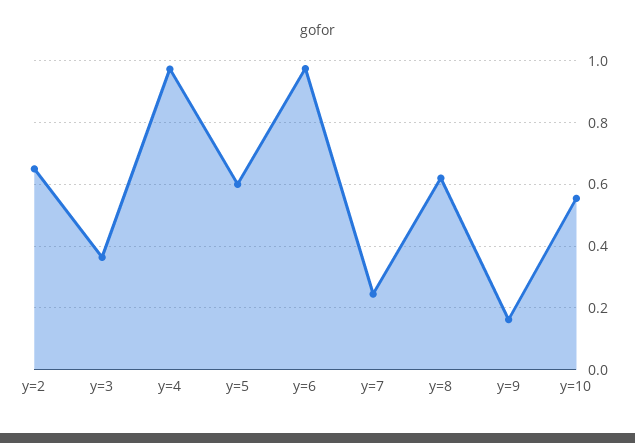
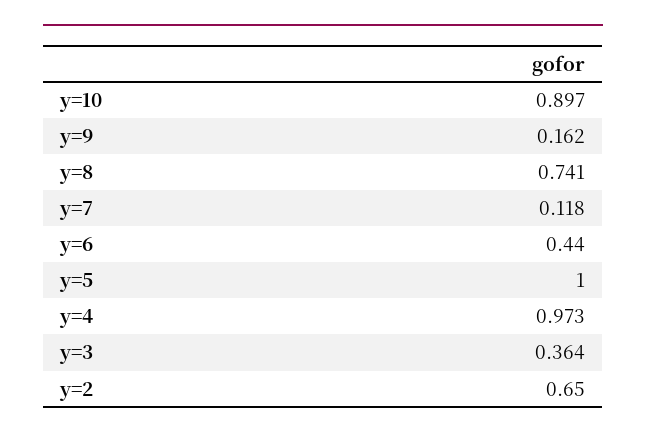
y=5: 0.6 -> 1
y=6: 0.98 -> 0.44
y=7: 0.24 -> 0.118
y=8: 0.62 -> 0.741
y=10: 0.56 -> 0.897

